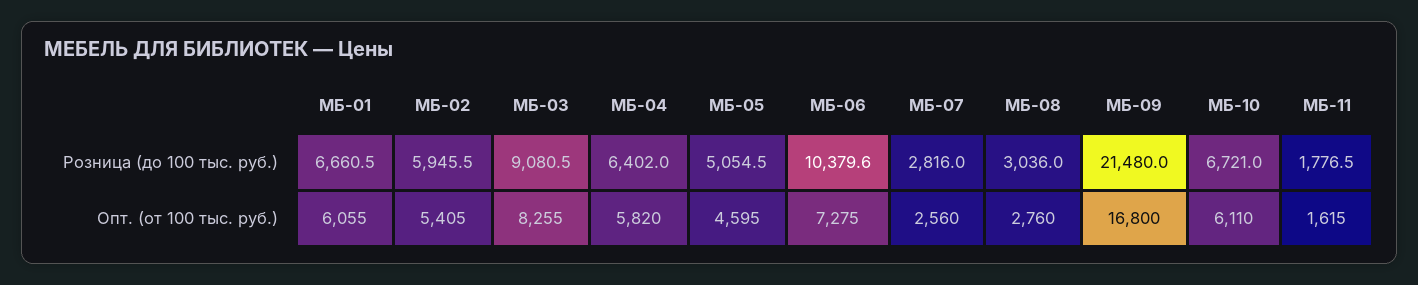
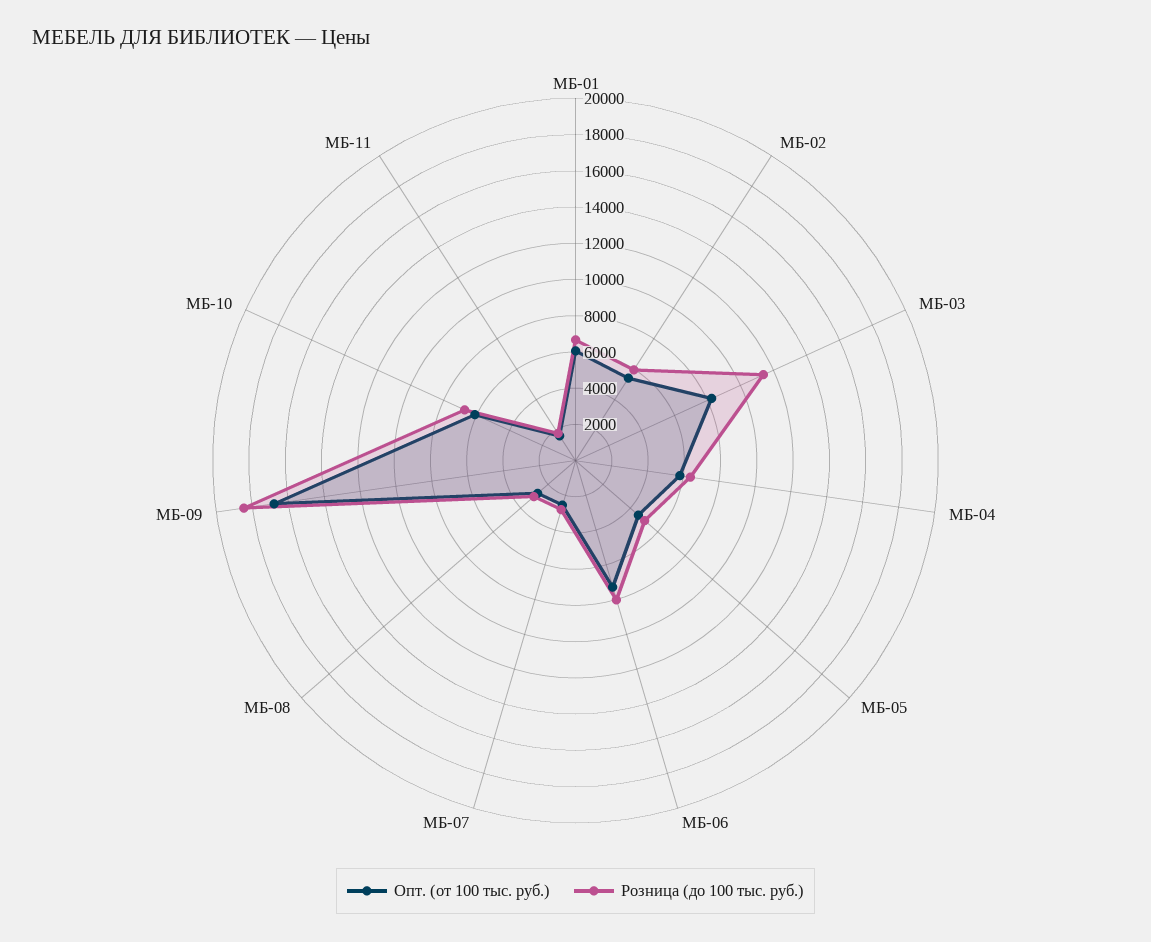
Розница (до 100 тыс. руб.), МБ-03: 9080.5 -> 11500
Розница (до 100 тыс. руб.), МБ-06: 10379.6 -> 8000
Розница (до 100 тыс. руб.), МБ-09: 21480 -> 18500

